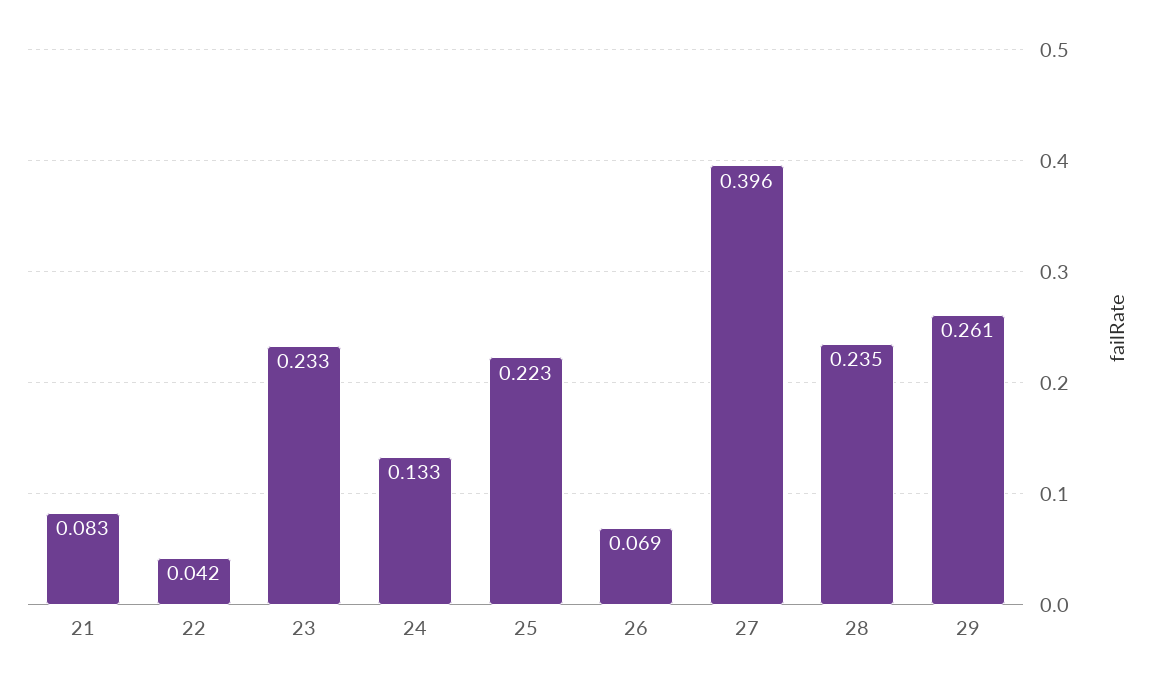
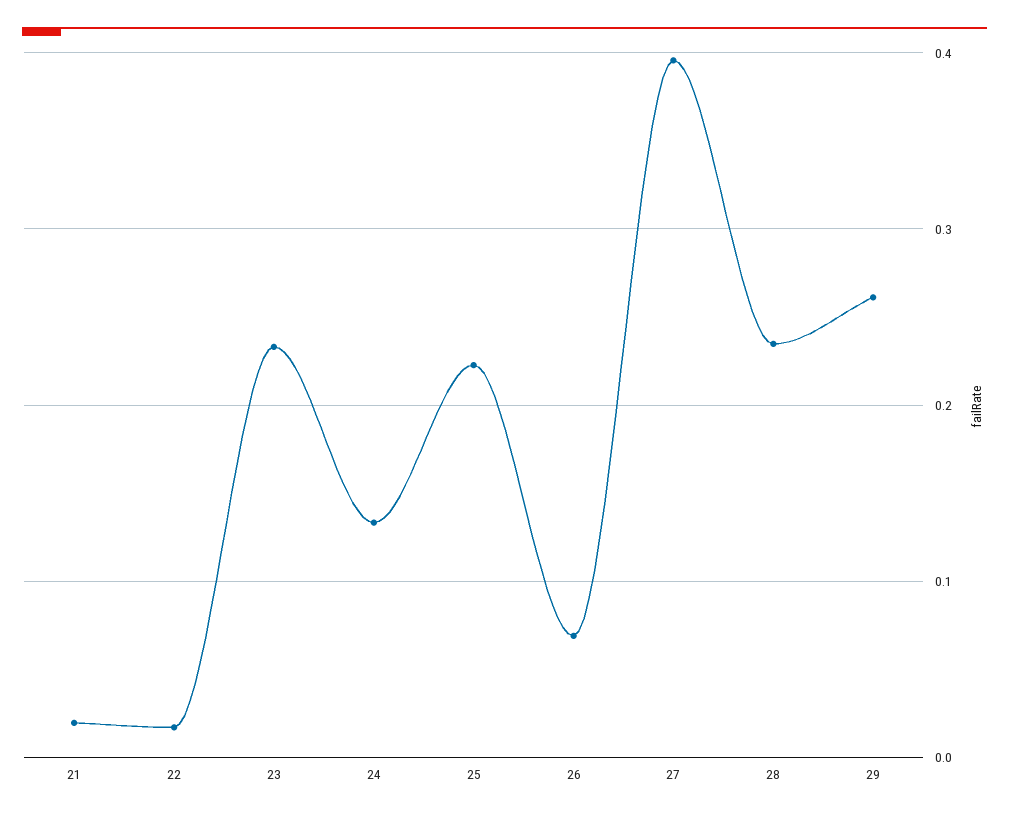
21: 0.083 -> 0.02
22: 0.042 -> 0.02

